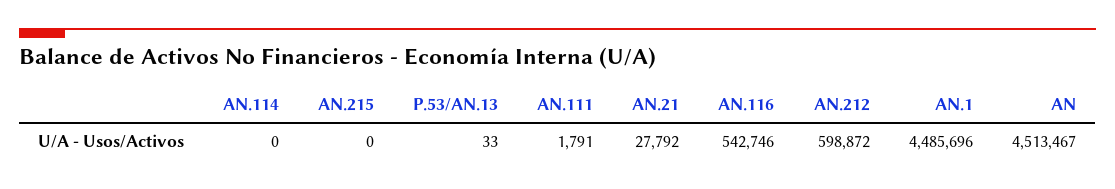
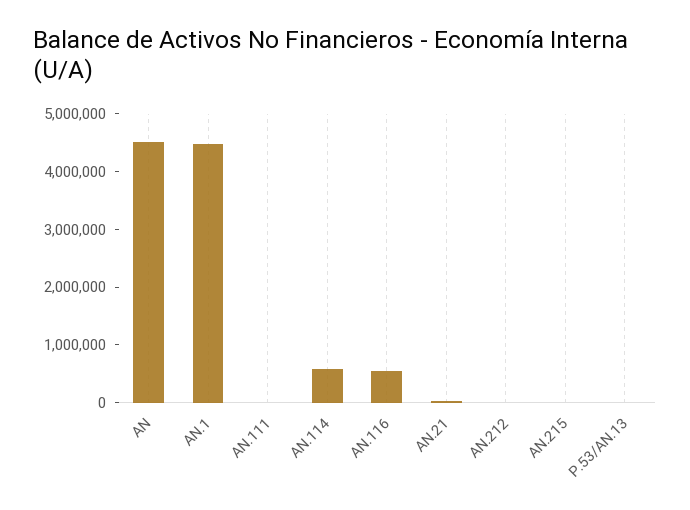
AN.114: 0 -> 600000
AN.212: 598872 -> 0

